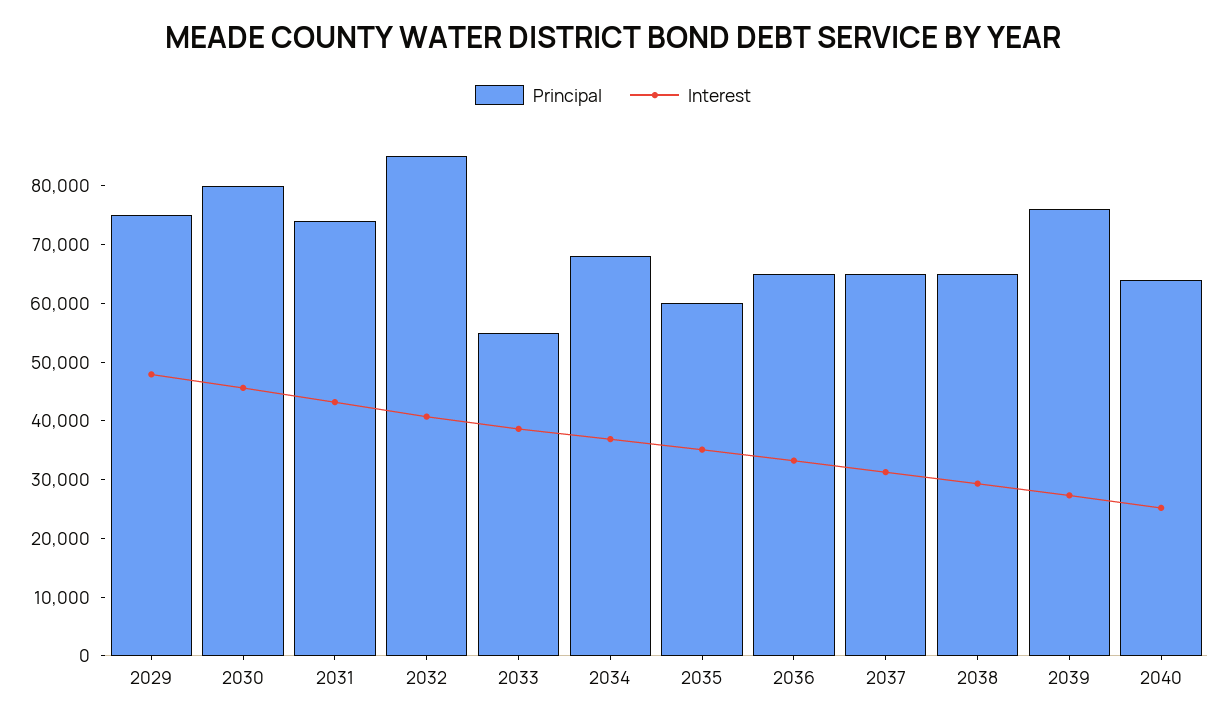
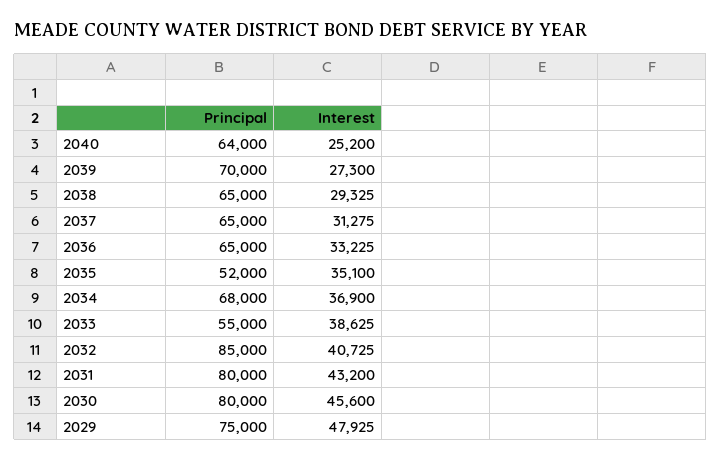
Principal, 2031: 74000 -> 80000
Principal, 2035: 60000 -> 52000
Principal, 2039: 76000 -> 70000

